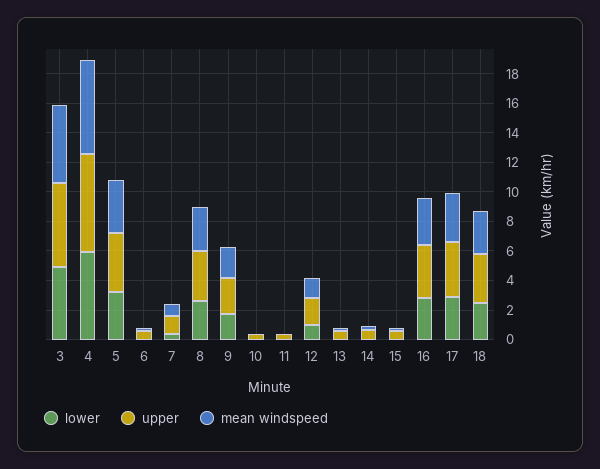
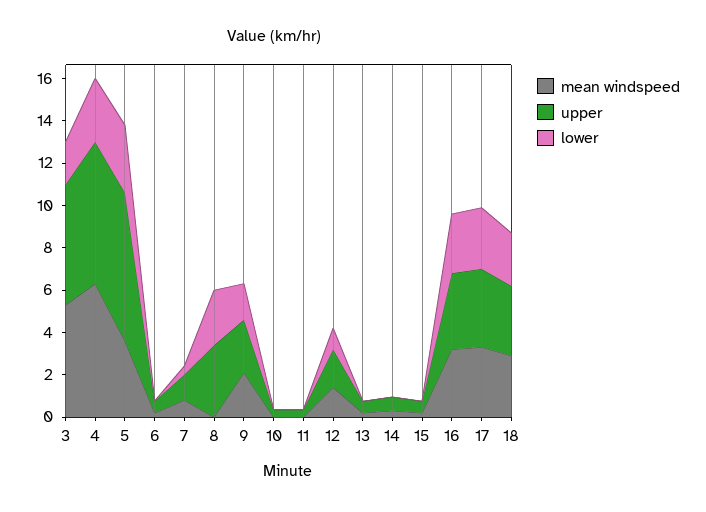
lower, 3: 5 -> 2
lower, 4: 6 -> 3
upper, 5: 4 -> 7
mean windspeed, 8: 3 -> 0

